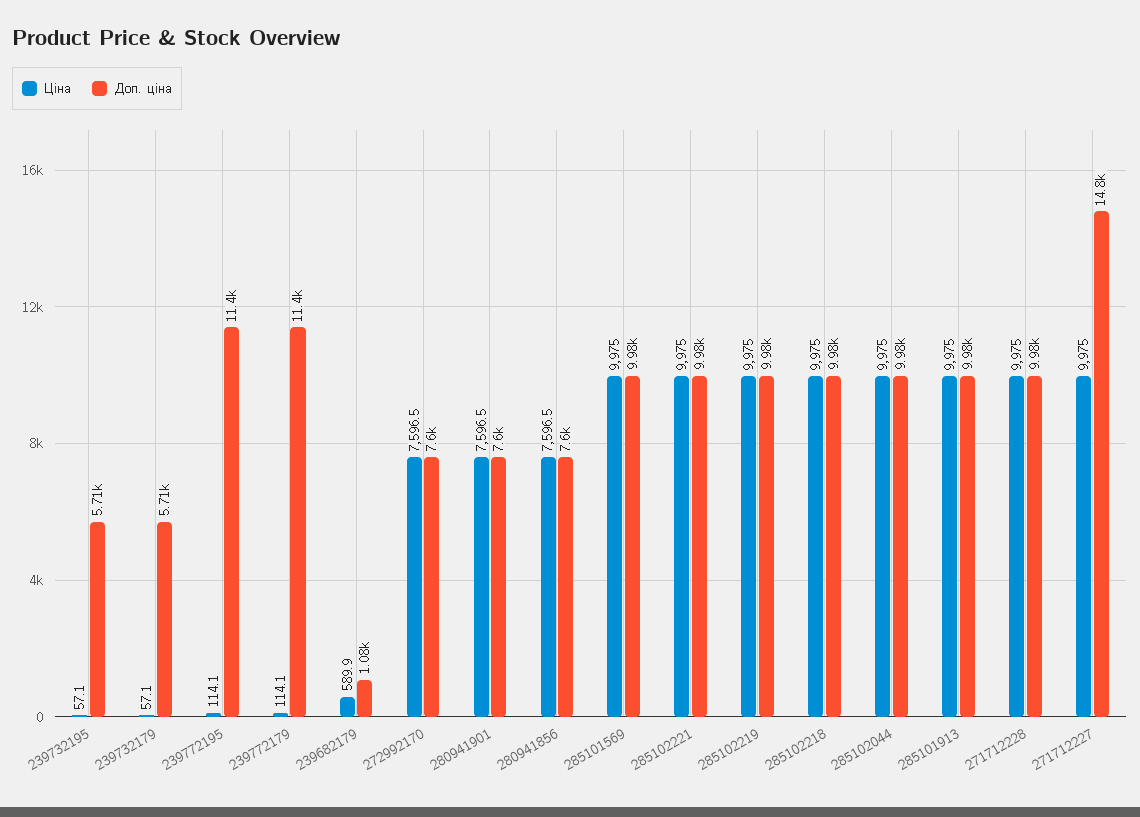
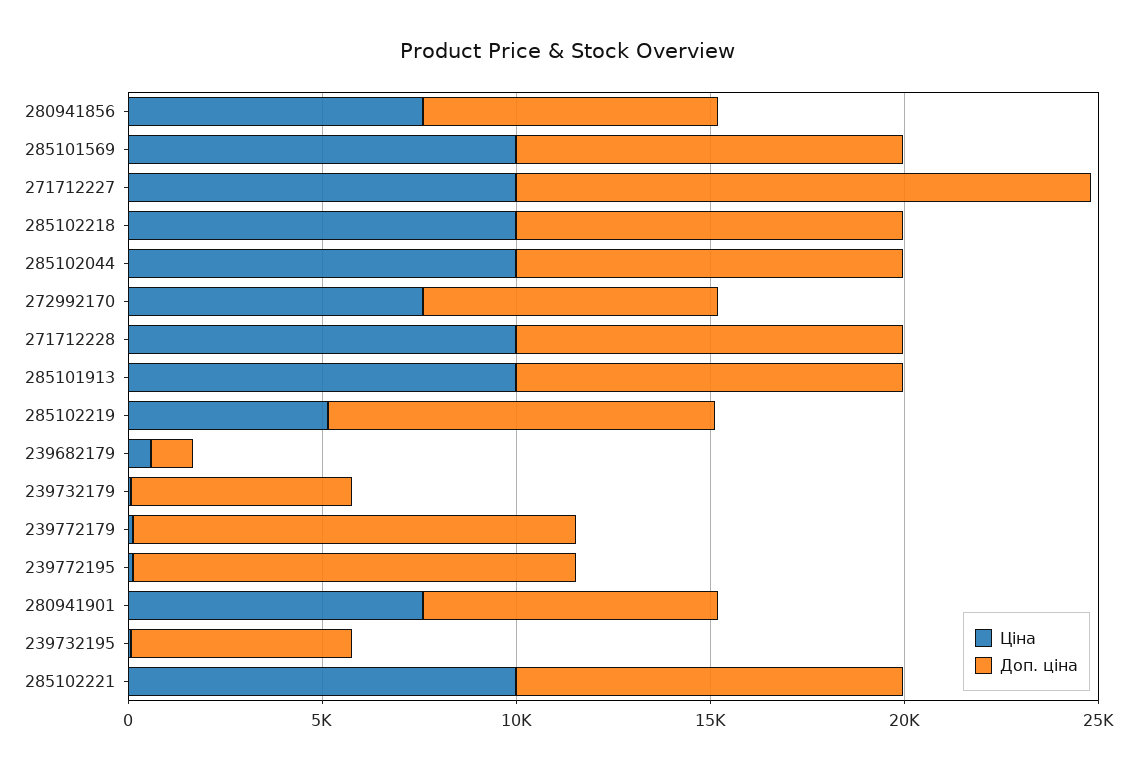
Ціна, 285102219: 9975 -> 5000

